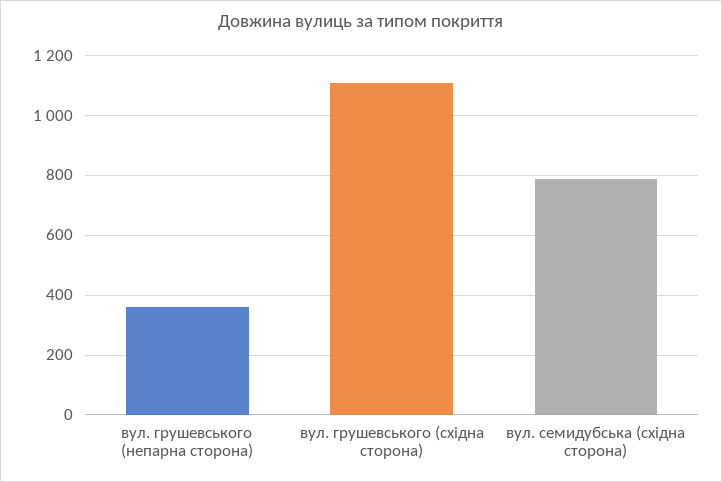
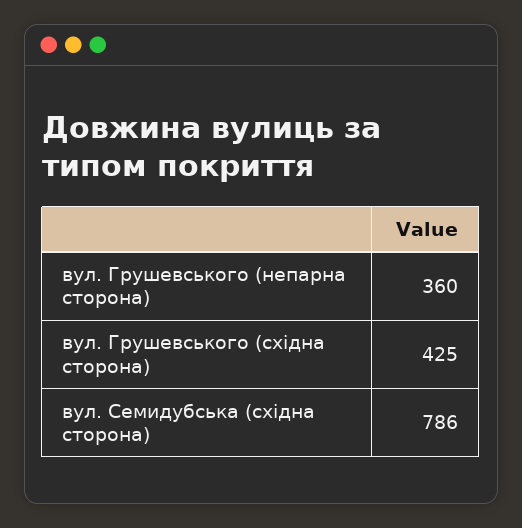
вул. грушевського (східна сторона): 1100 -> 425

